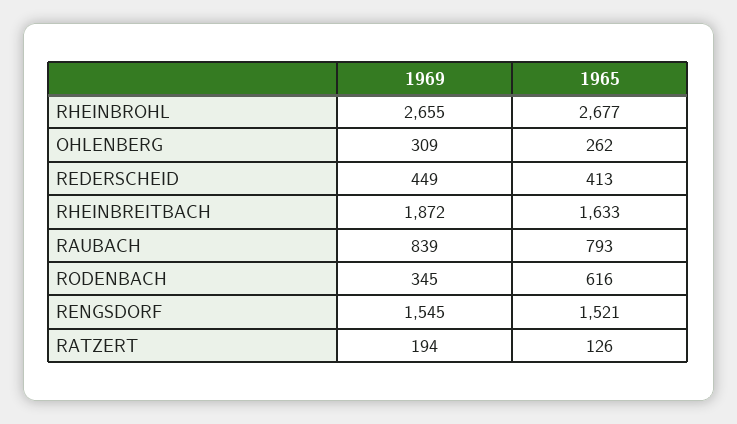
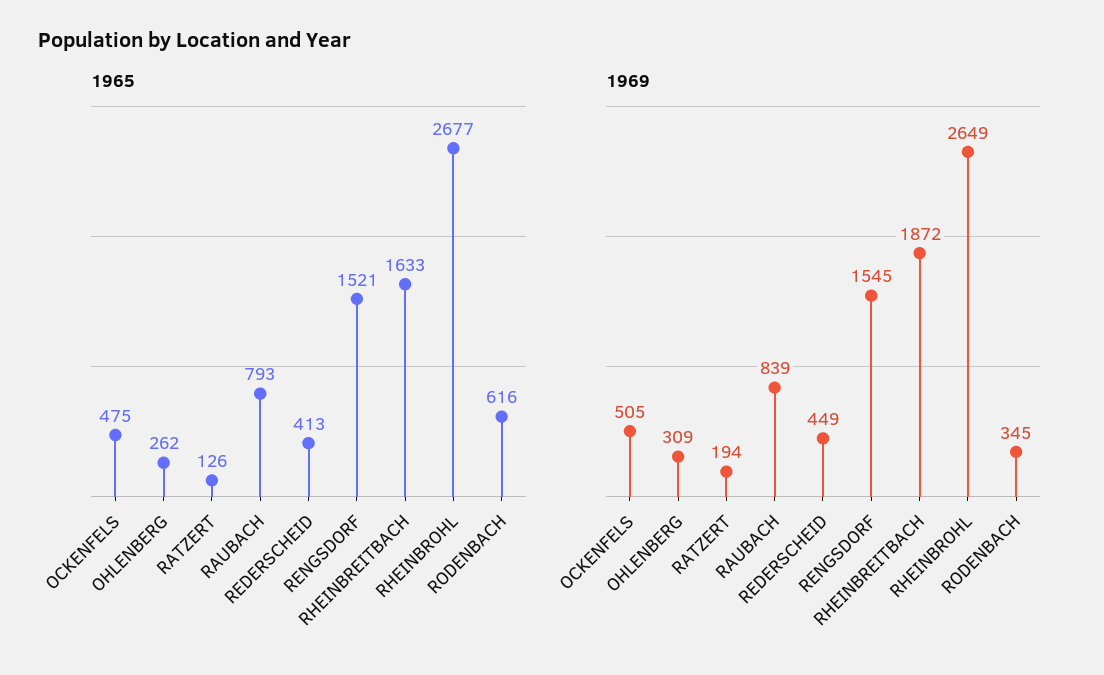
1969, RHEINBROHL: 2655 -> 2649
1965, OCKENFELS: none -> 475
1969, OCKENFELS: none -> 505

